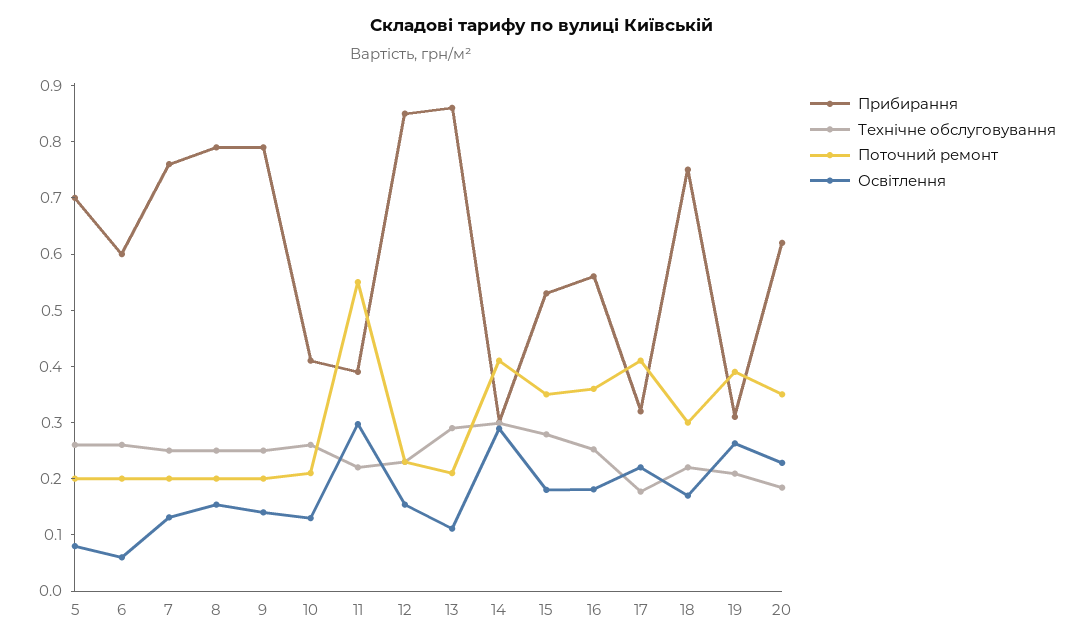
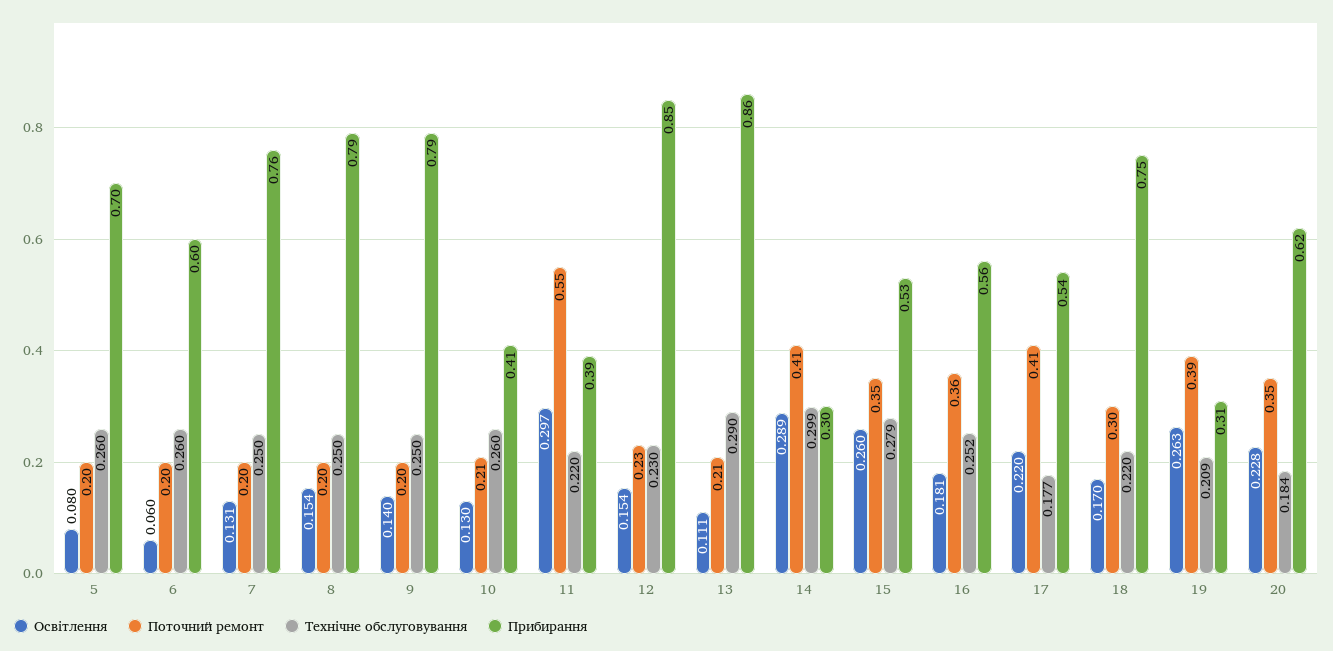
Освітлення, 15: 0.18 -> 0.26
Прибирання, 17: 0.32 -> 0.54

